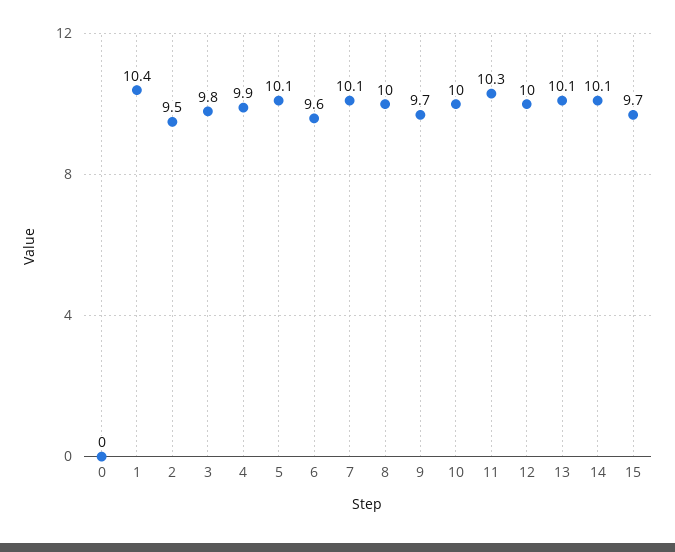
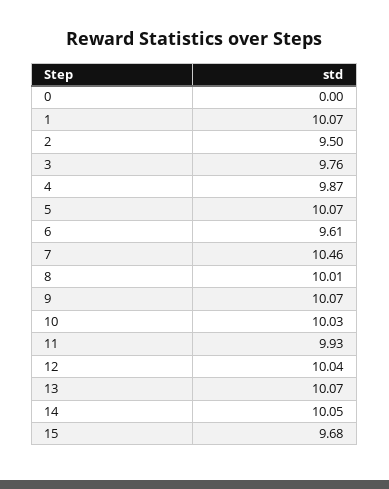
1: 10.4 -> 10.07
7: 10.1 -> 10.46
9: 9.7 -> 10.07
11: 10.3 -> 9.93

